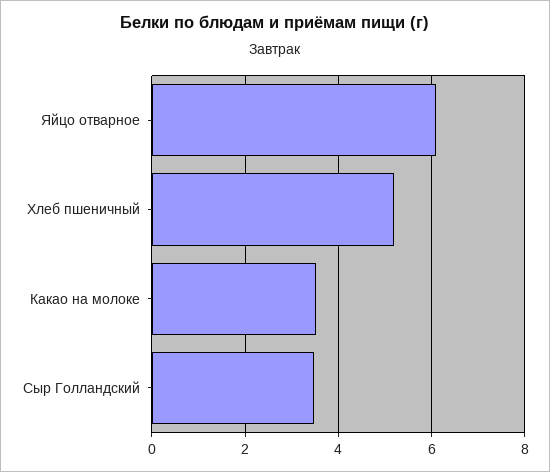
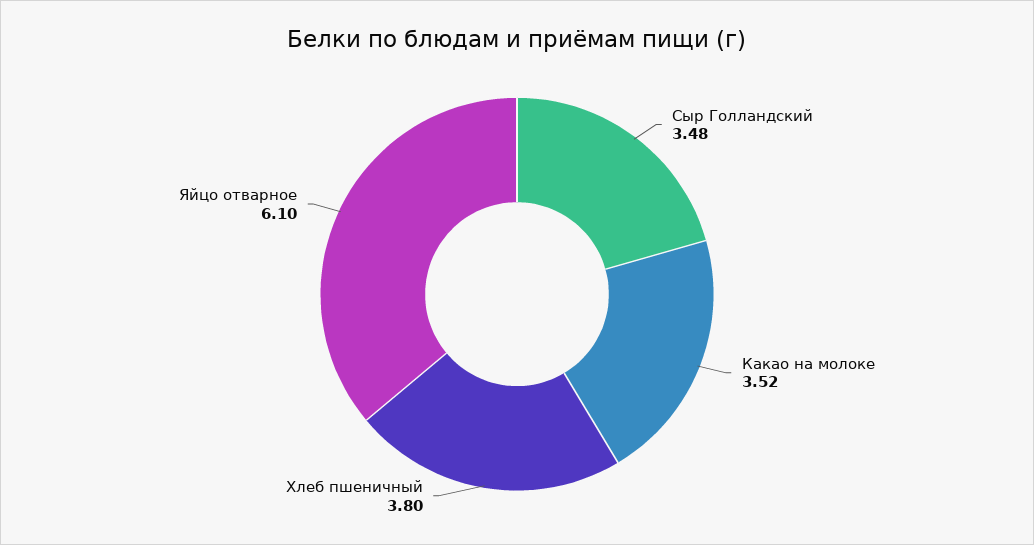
Хлеб пшеничный: 5.2 -> 3.8

